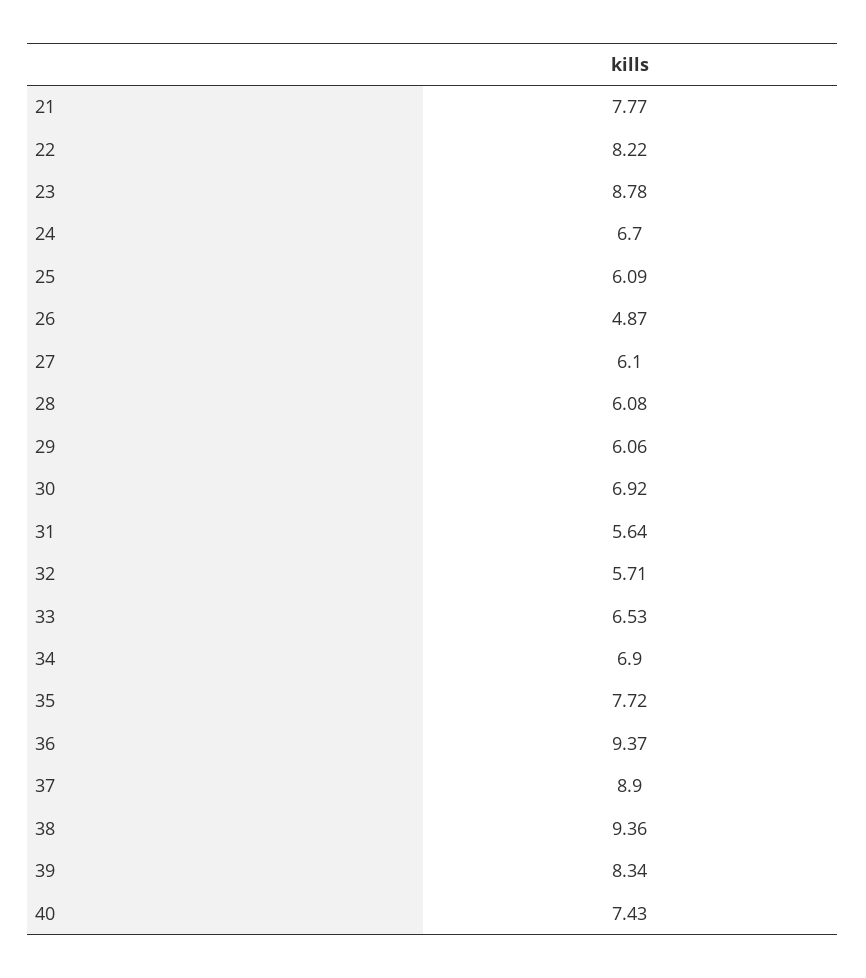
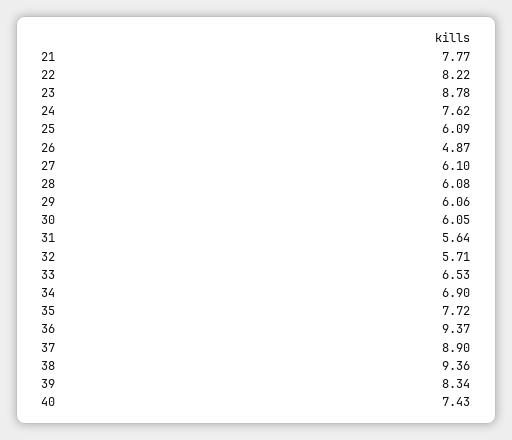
24: 6.7 -> 7.62
30: 6.92 -> 6.05

